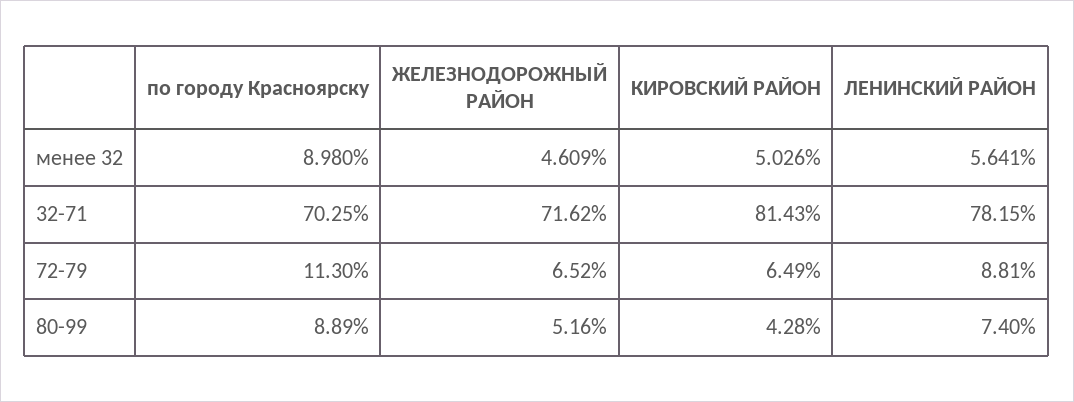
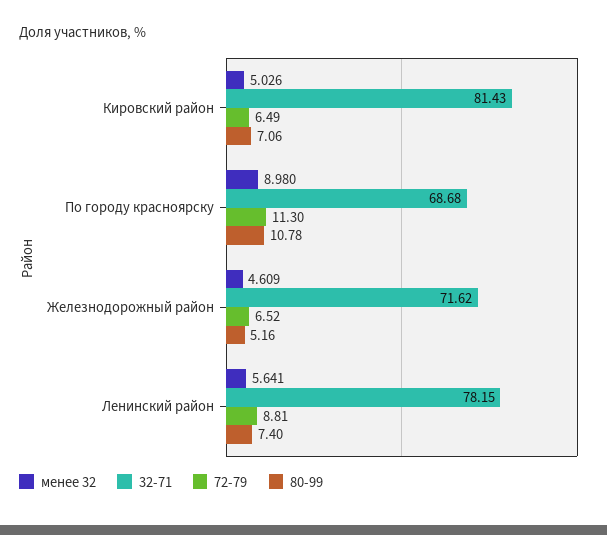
32-71, по городу Красноярску: 70.25 -> 68.68
80-99, по городу Красноярску: 8.89 -> 10.78
80-99, КИРОВСКИЙ РАЙОН: 4.28 -> 7.06

